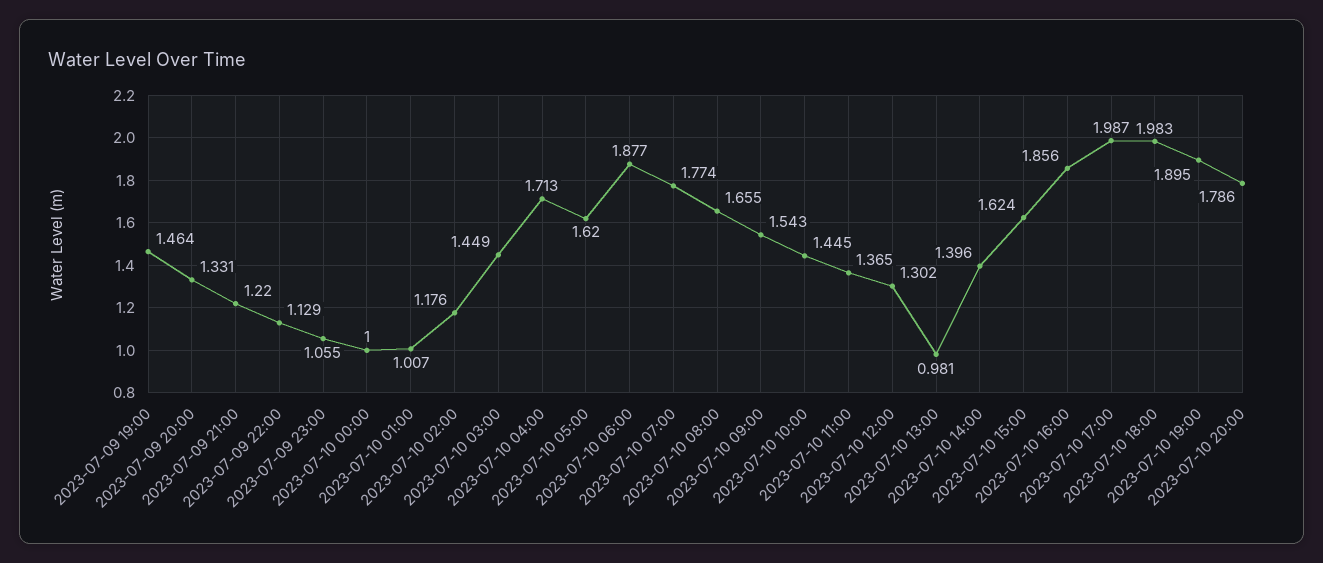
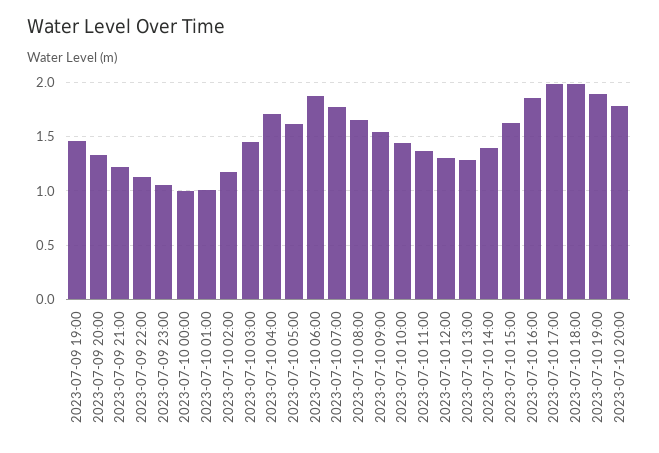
2023-07-10 13:00: 0.981 -> 1.3

